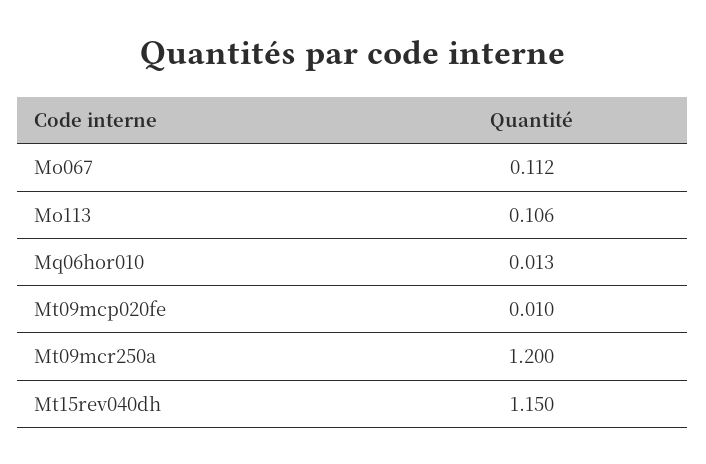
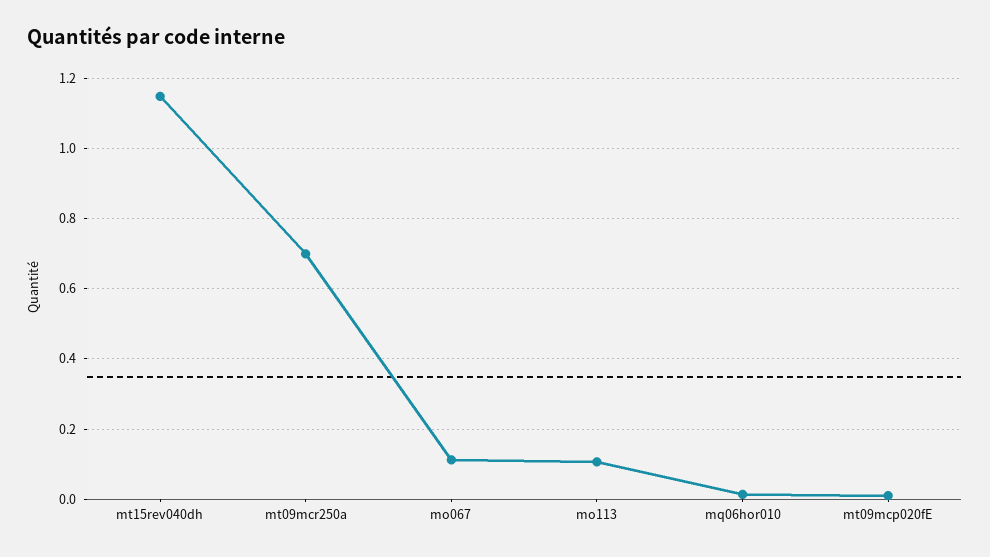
Mt09mcr250a: 1.2 -> 0.7

